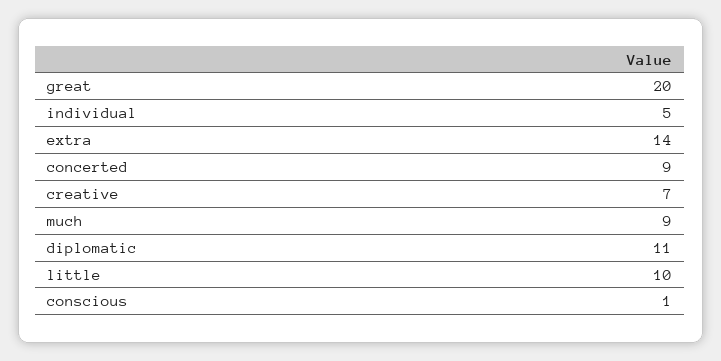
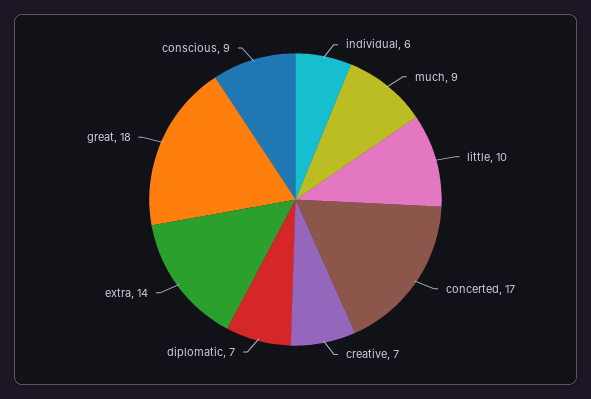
great: 20 -> 18
individual: 5 -> 6
concerted: 9 -> 17
diplomatic: 11 -> 7
conscious: 1 -> 9

